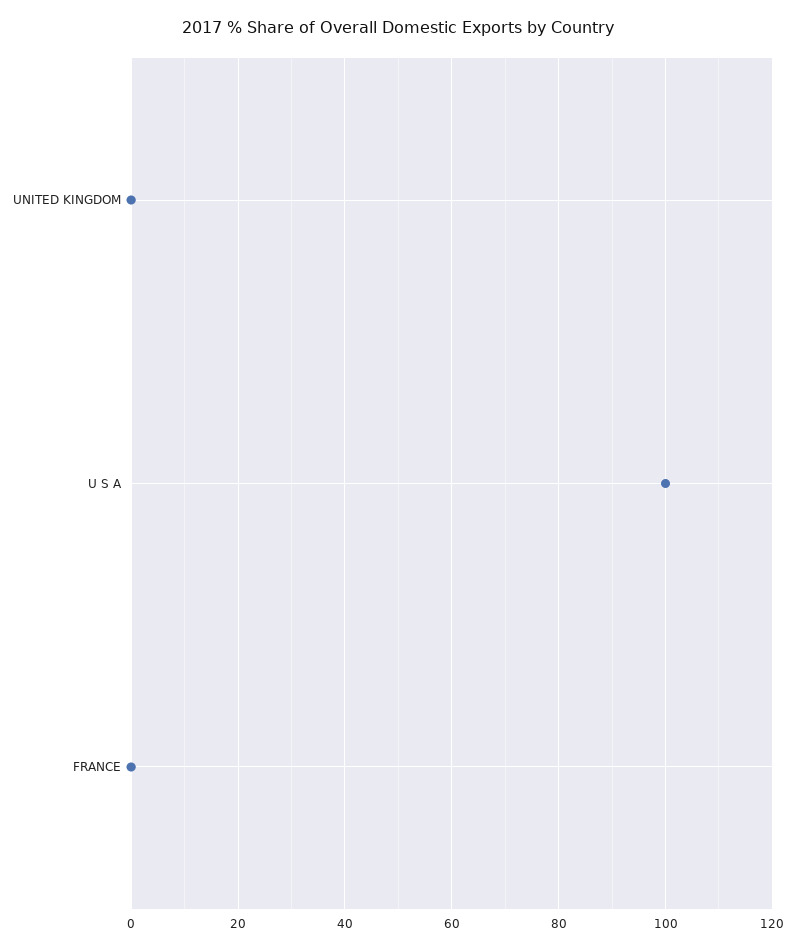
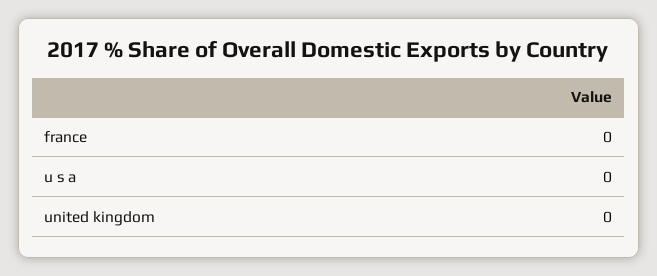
U S A: 100 -> 0

